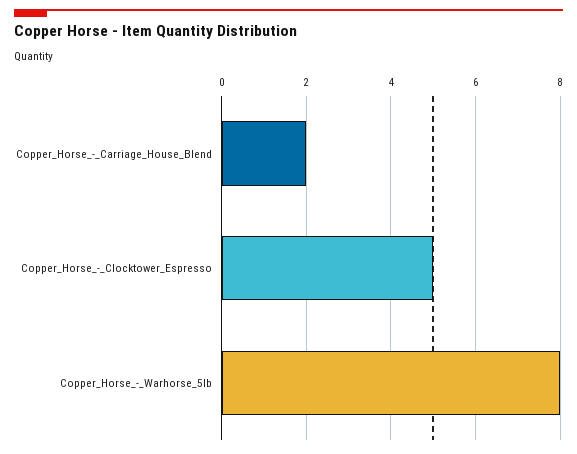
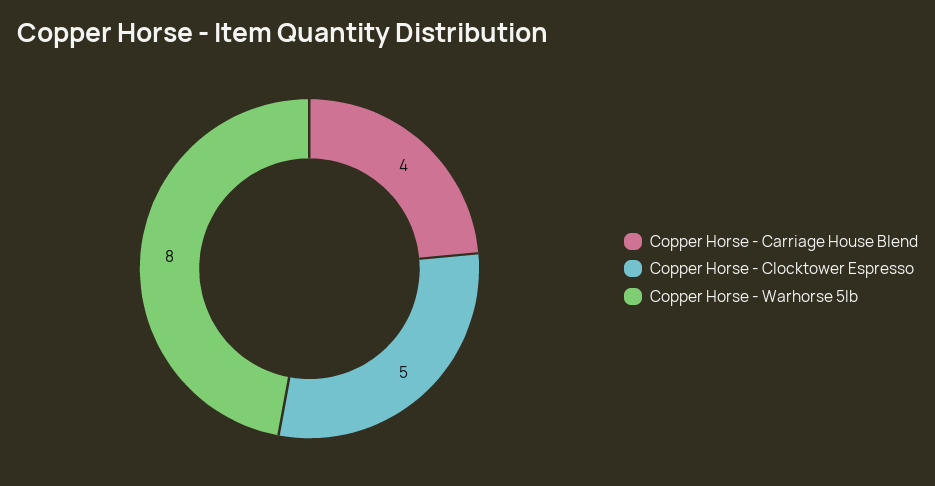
Copper_Horse_-_Carriage_House_Blend: 2 -> 4

